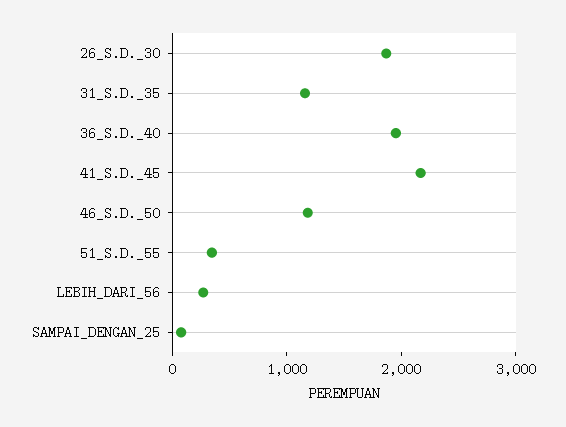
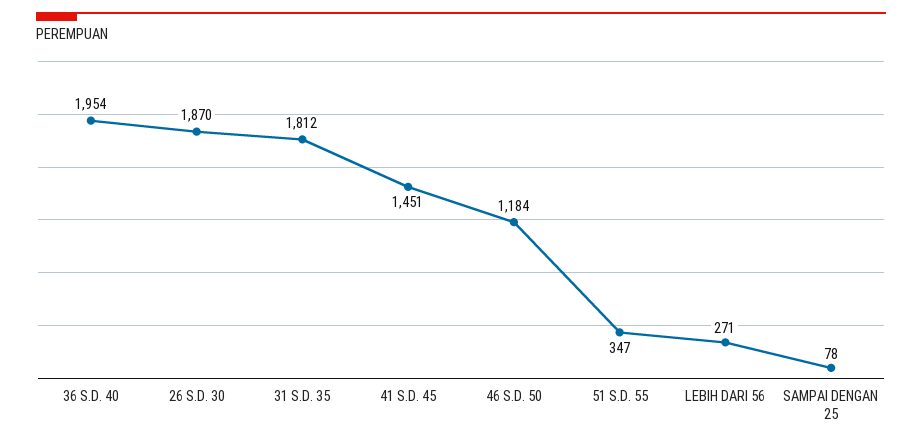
31_S.D._35: 1200 -> 1812
41_S.D._45: 2200 -> 1451

